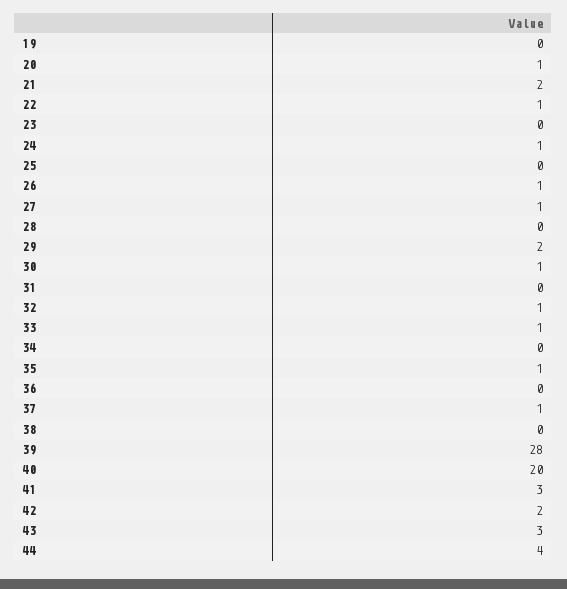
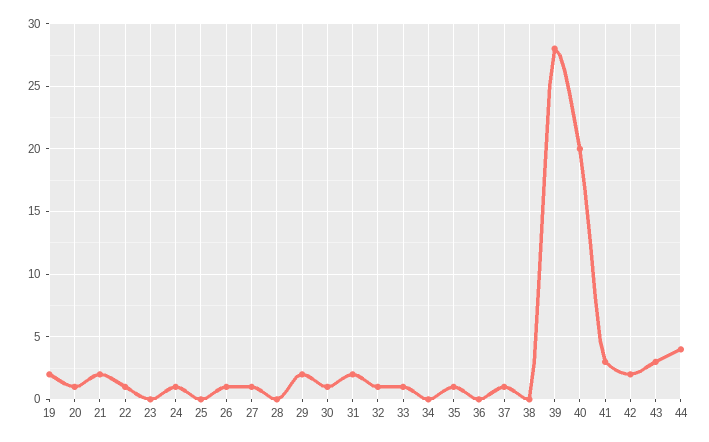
19: 0 -> 2
31: 0 -> 2

